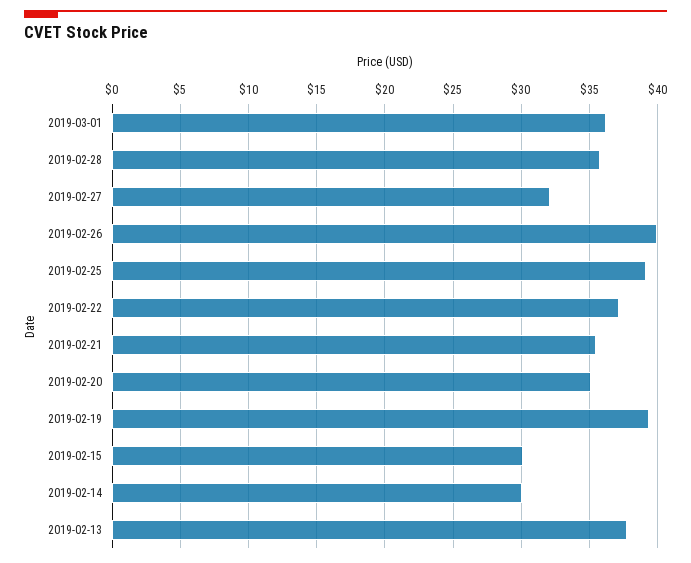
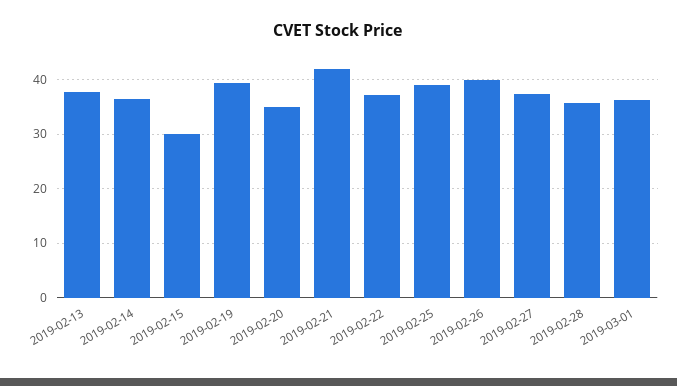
2019-02-27: 32 -> 38
2019-02-21: 35.5 -> 42
2019-02-14: 30 -> 36

